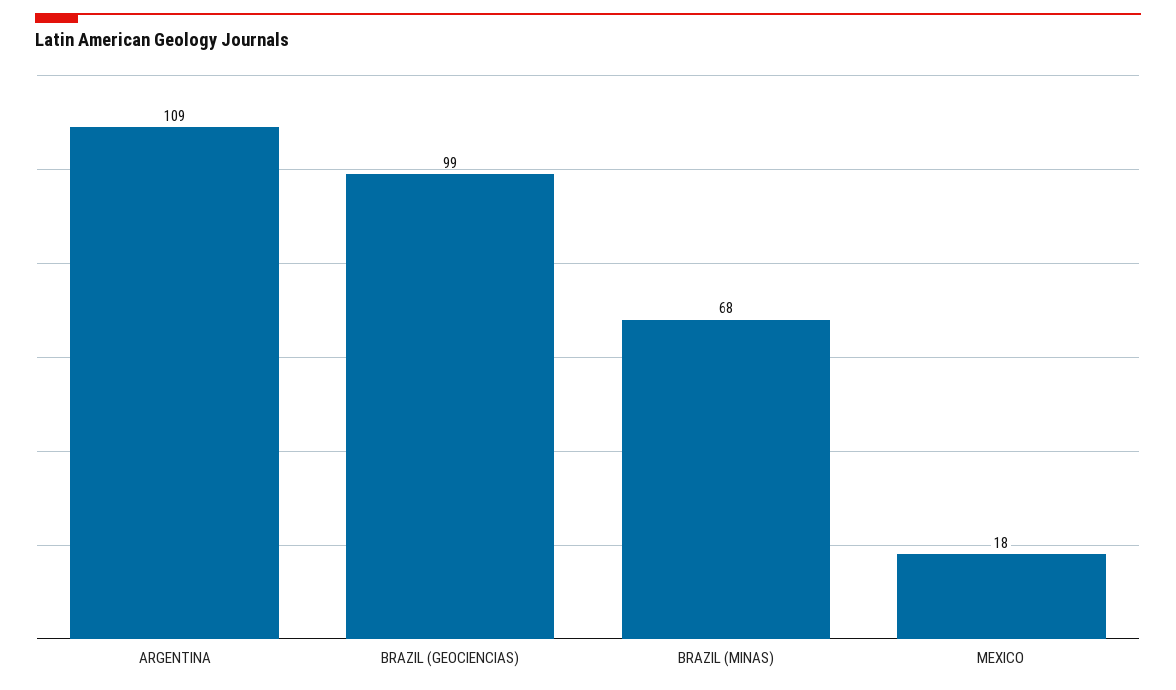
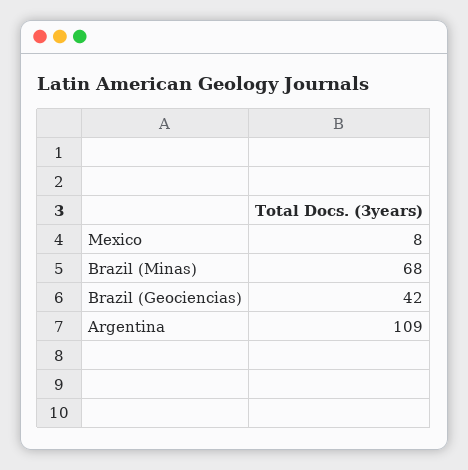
BRAZIL (GEOCIENCIAS): 99 -> 42
MEXICO: 18 -> 8

